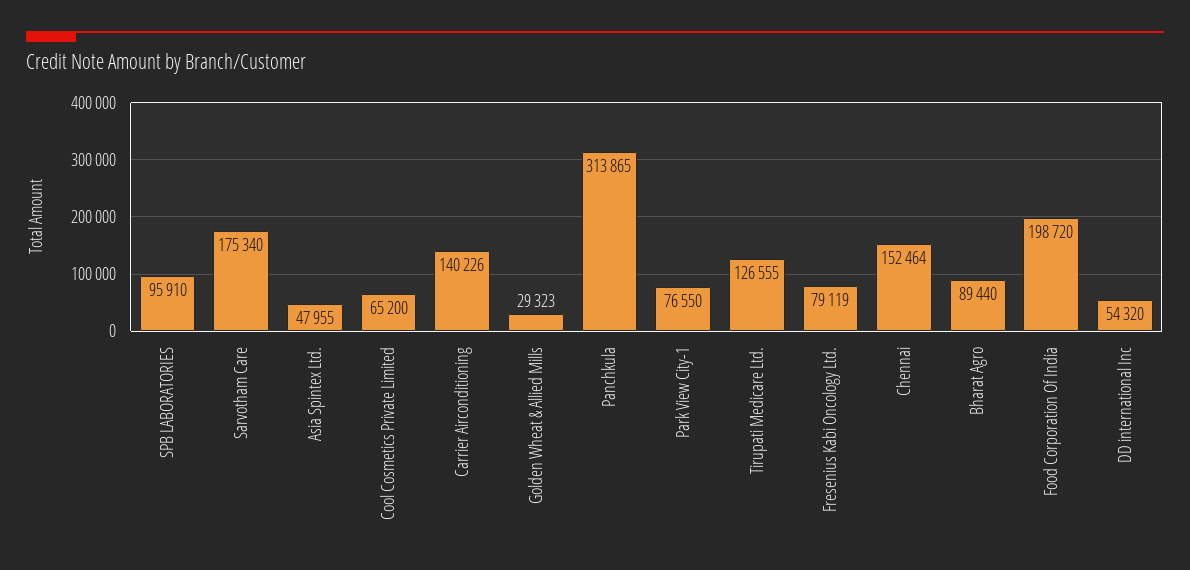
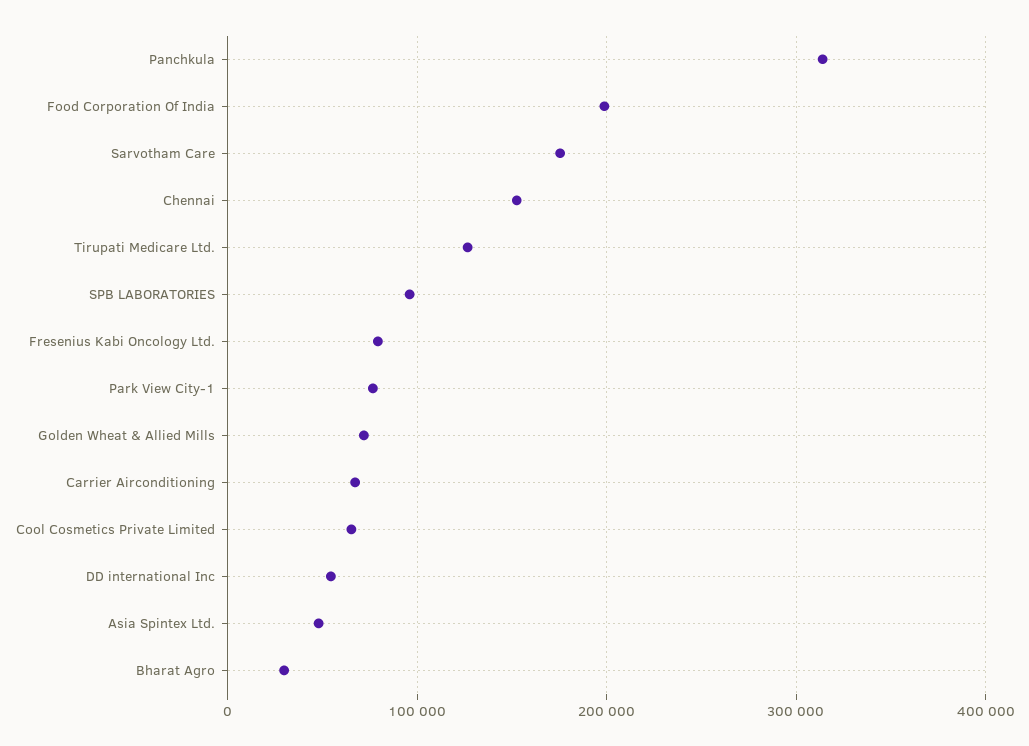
Carrier Airconditioning: 140226 -> 70000
Golden Wheat & Allied Mills: 29323 -> 70000
Bharat Agro: 89440 -> 30000

